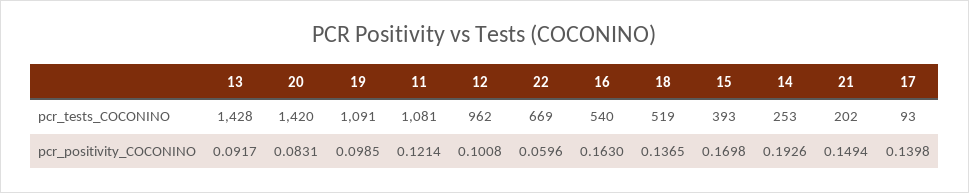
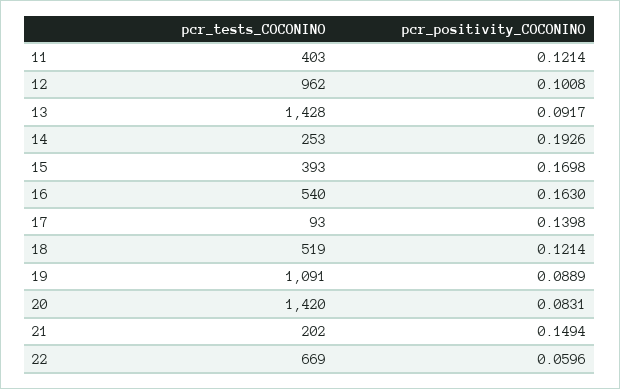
11, pcr_tests_COCONINO: 1081 -> 403
19, pcr_positivity_COCONINO: 0.0985 -> 0.0889
18, pcr_positivity_COCONINO: 0.1365 -> 0.1214

